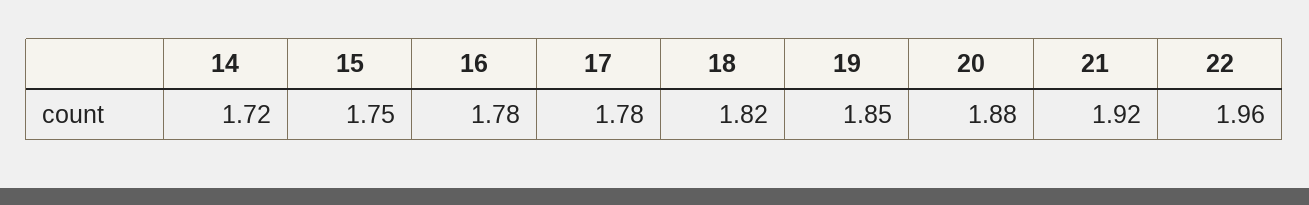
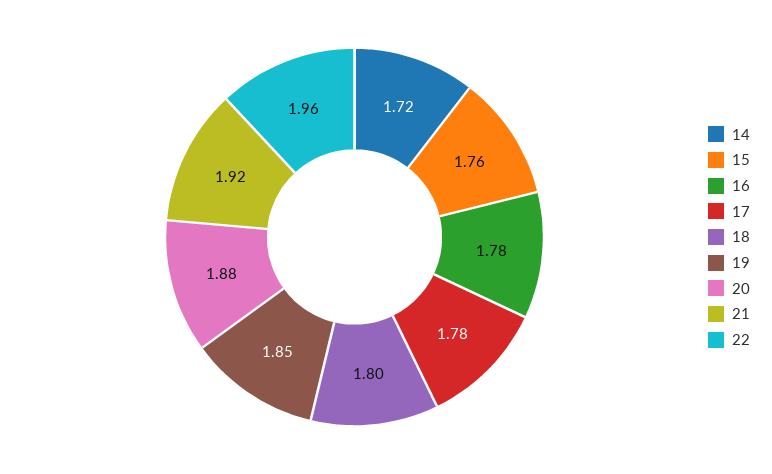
15: 1.75 -> 1.76
18: 1.82 -> 1.8

